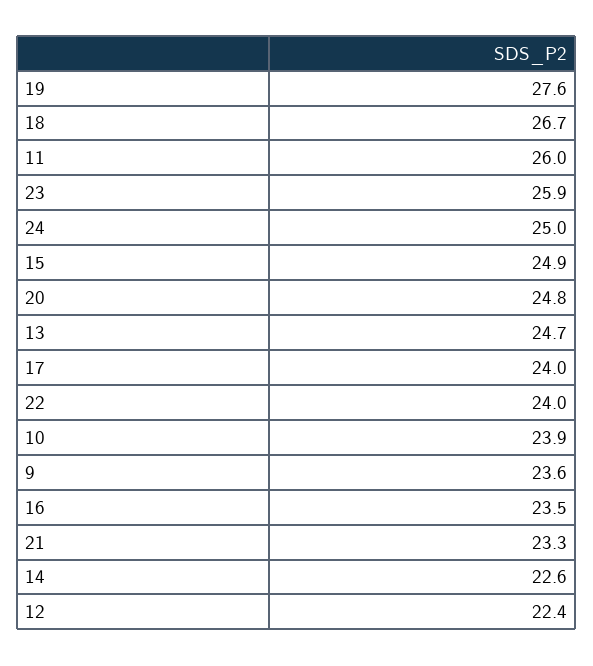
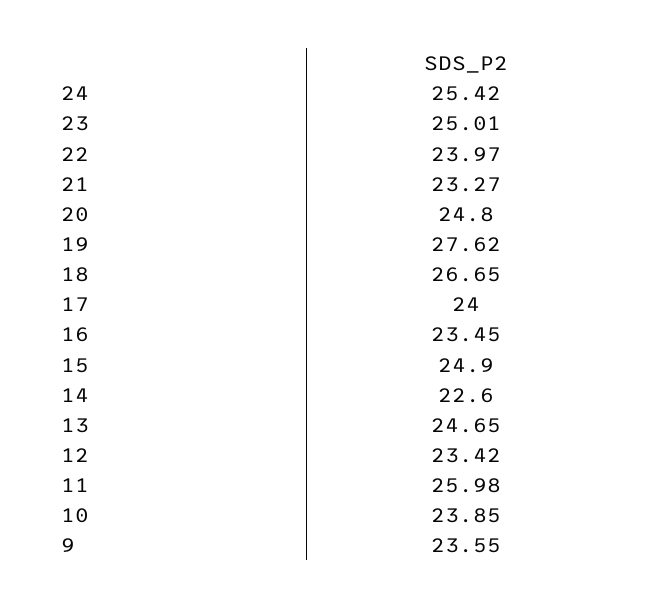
23: 25.9 -> 25.01
24: 25 -> 25.42
12: 22.4 -> 23.42

